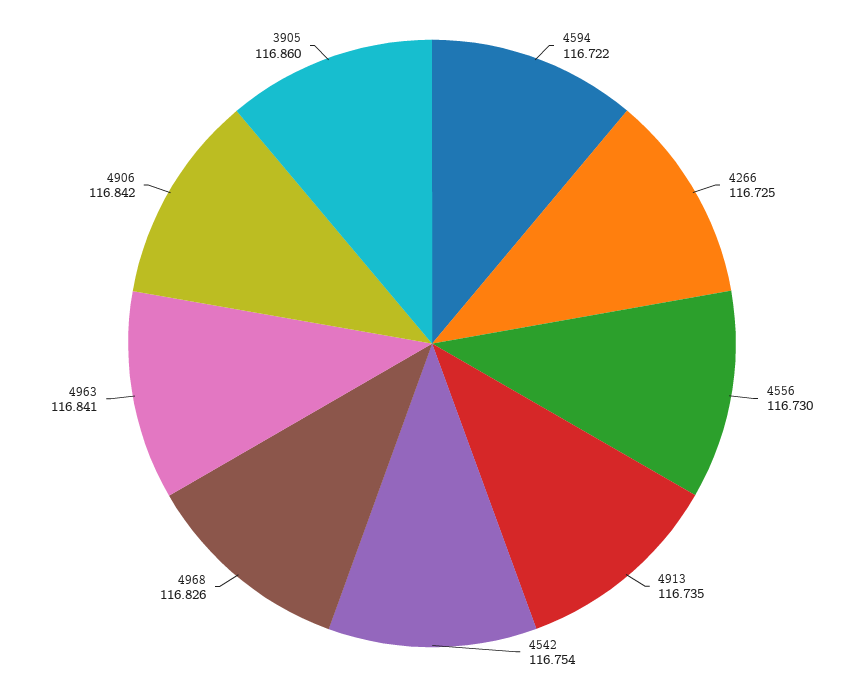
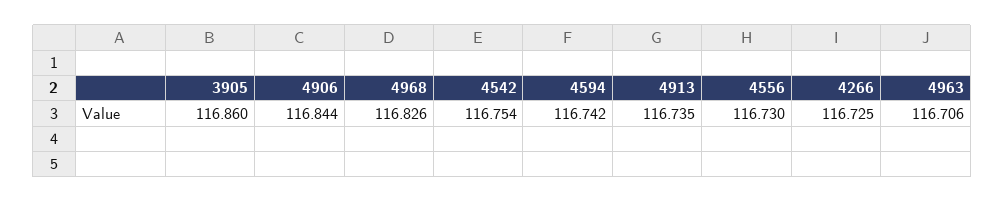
4594: 116.722 -> 116.742
4963: 116.841 -> 116.706
4906: 116.842 -> 116.844

